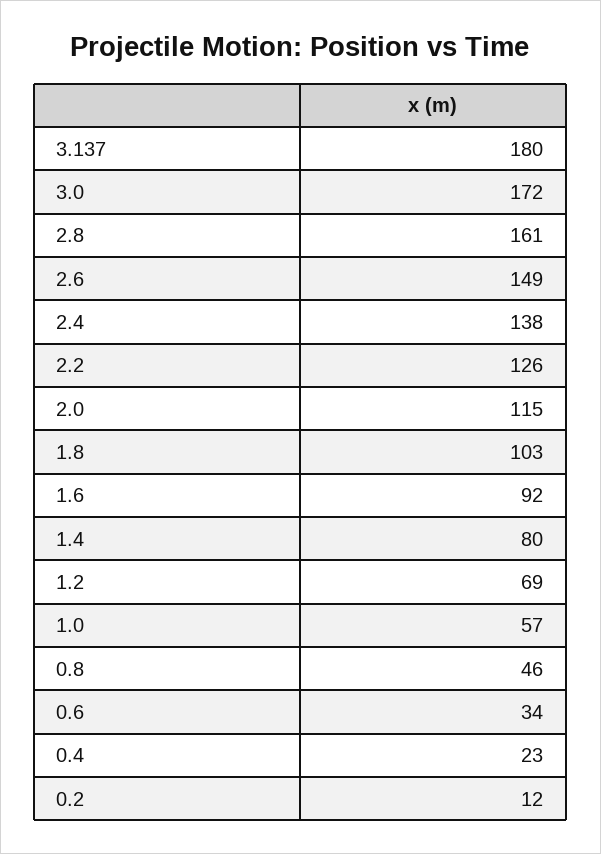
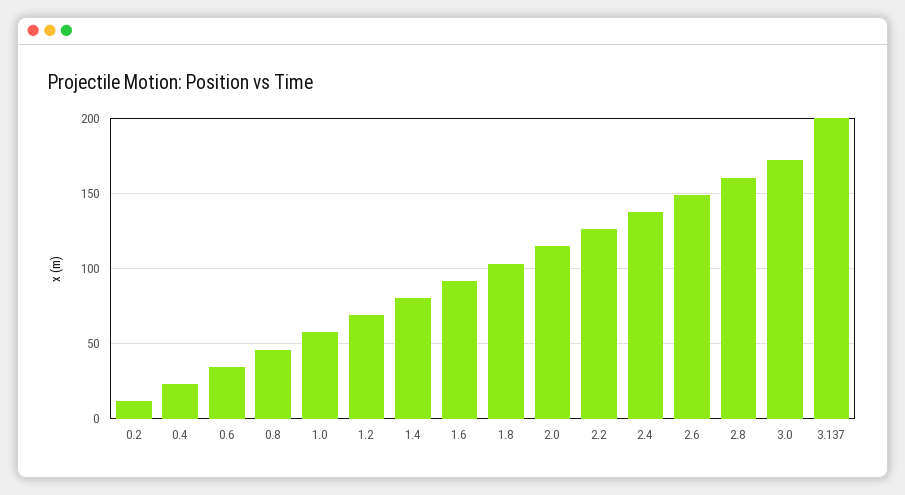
3.137: 180 -> 200

